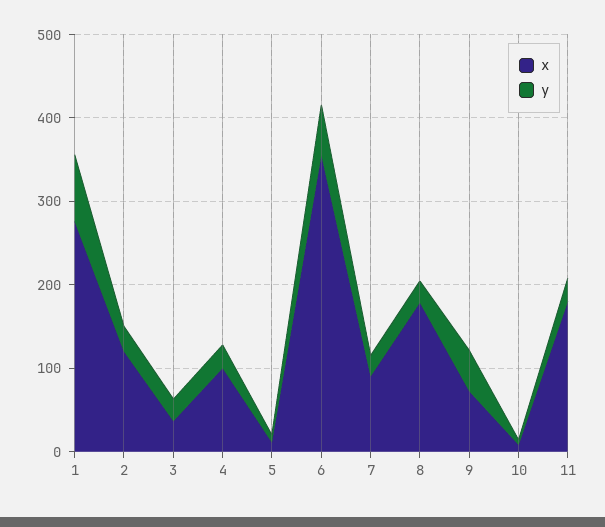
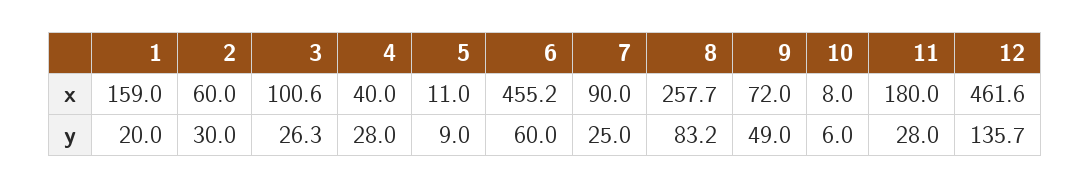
x, 1: 280 -> 159
y, 1: 80 -> 20
x, 2: 120 -> 60
x, 3: 40 -> 100.6
x, 4: 100 -> 40
x, 6: 360 -> 455.2
x, 8: 180 -> 257.7
y, 8: 20 -> 83.2
x, 12: none -> 461.6
y, 12: none -> 135.7

